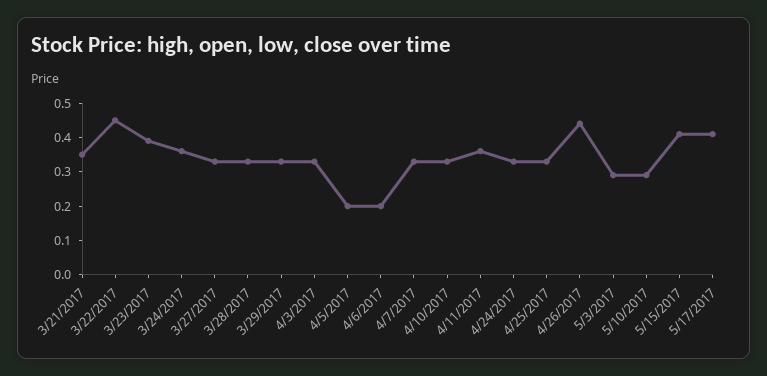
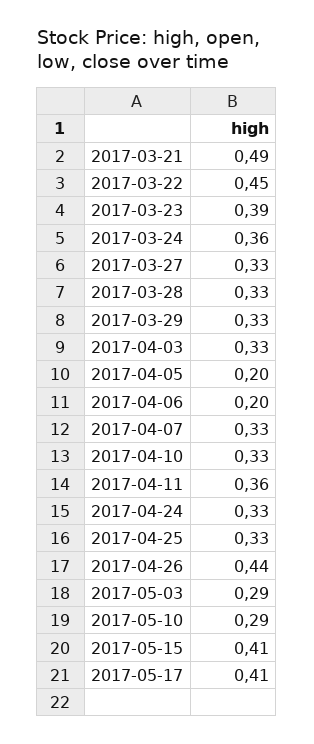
3/21/2017: 0.35 -> 0.49

